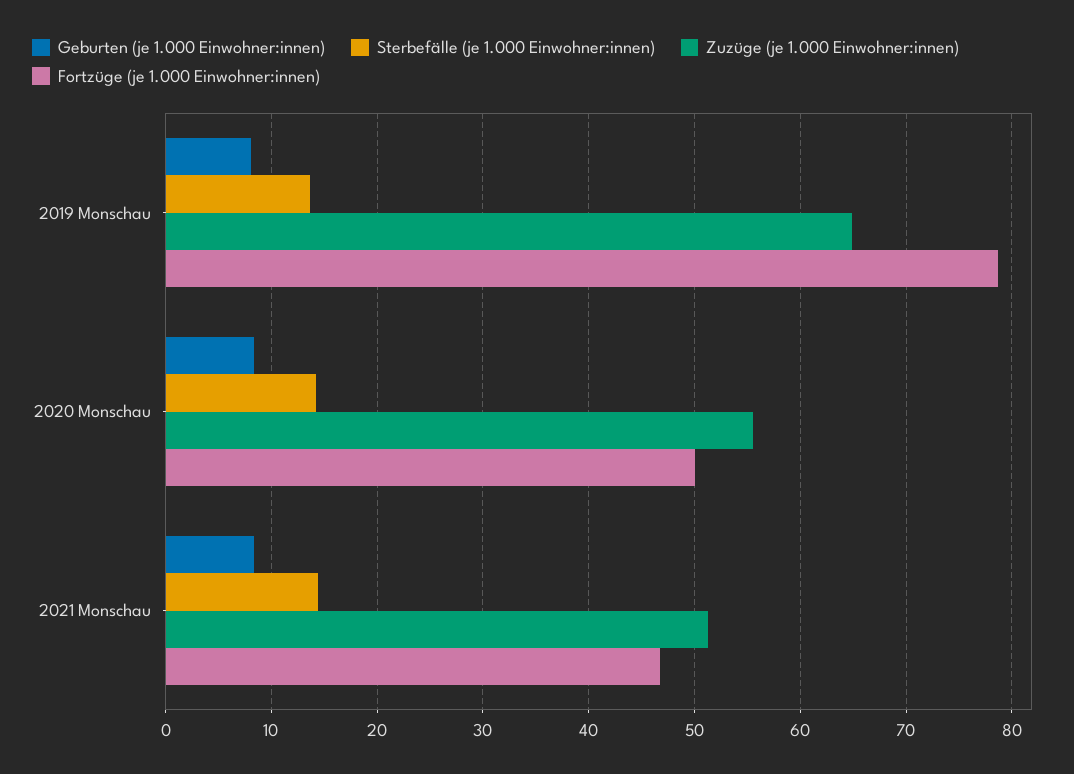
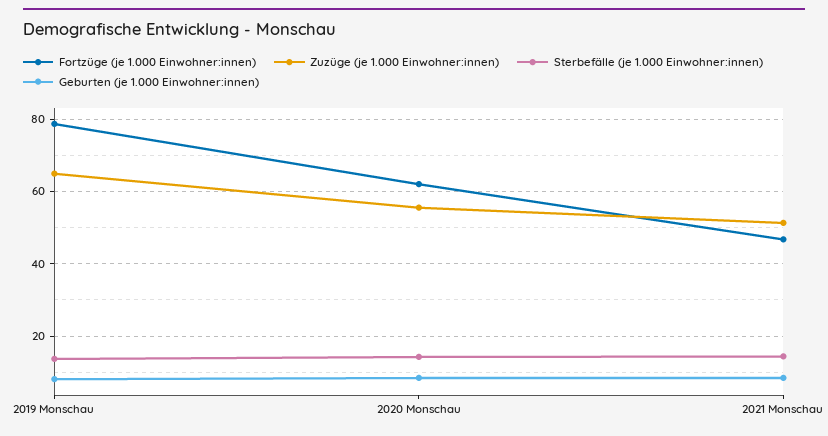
Fortzüge (je 1.000 Einwohner:innen), 2020 Monschau: 50 -> 62

